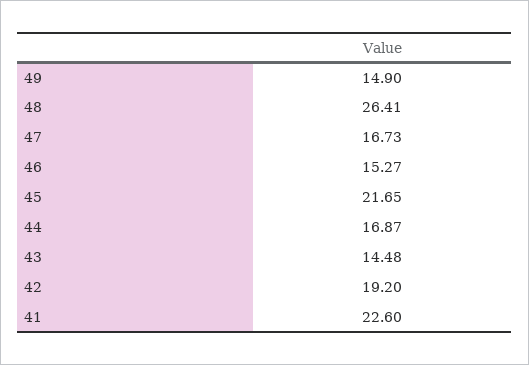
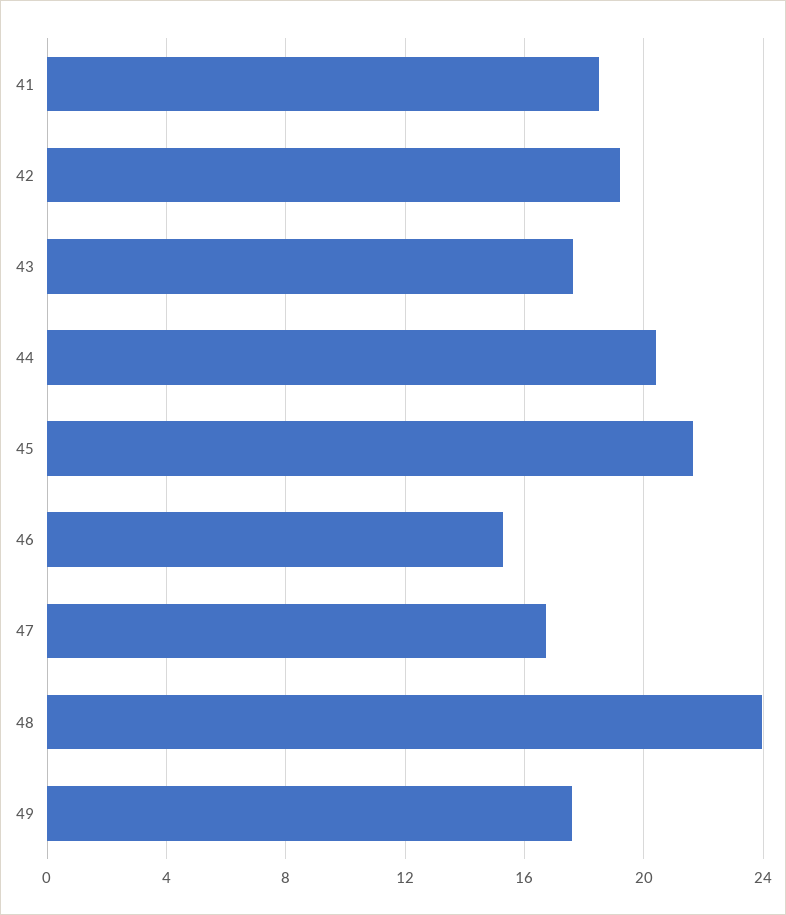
49: 14.9 -> 17.5
48: 26.41 -> 24
44: 16.87 -> 20.5
43: 14.48 -> 17.5
41: 22.6 -> 18.5

